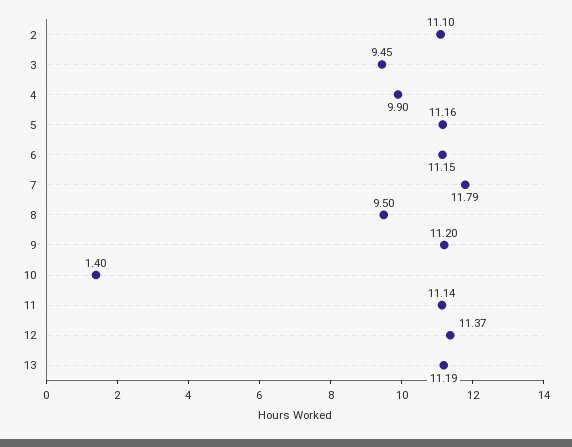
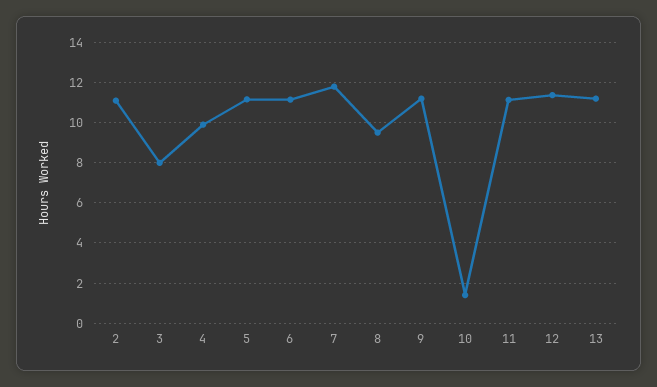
3: 9.45 -> 8

